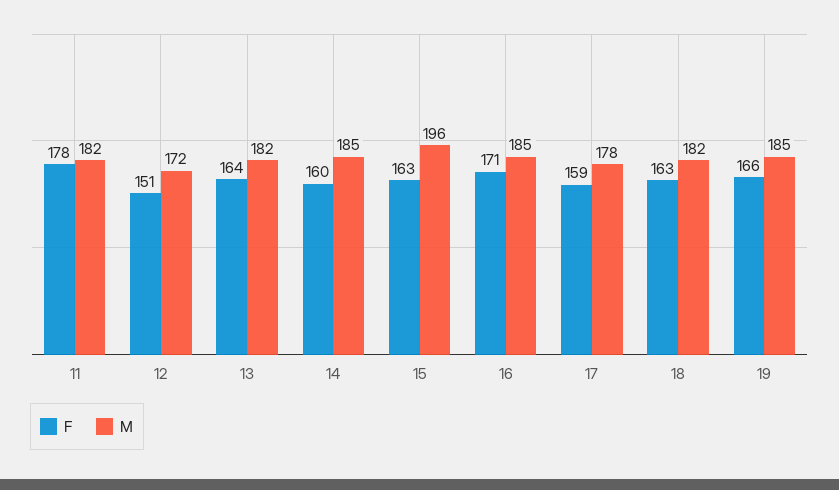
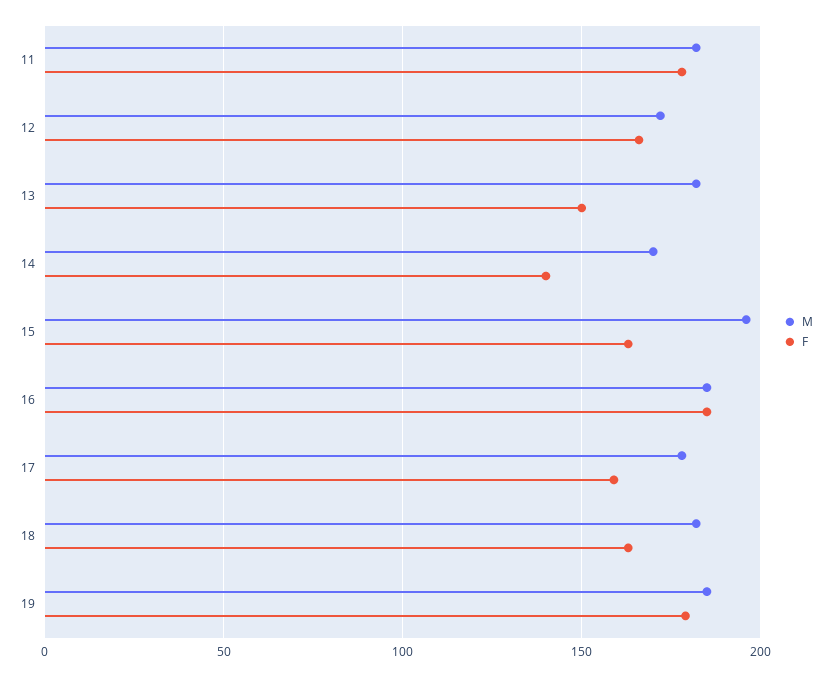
F, 12: 151 -> 165
F, 13: 164 -> 150
F, 14: 160 -> 140
M, 14: 185 -> 170
F, 16: 171 -> 185
F, 19: 166 -> 180

